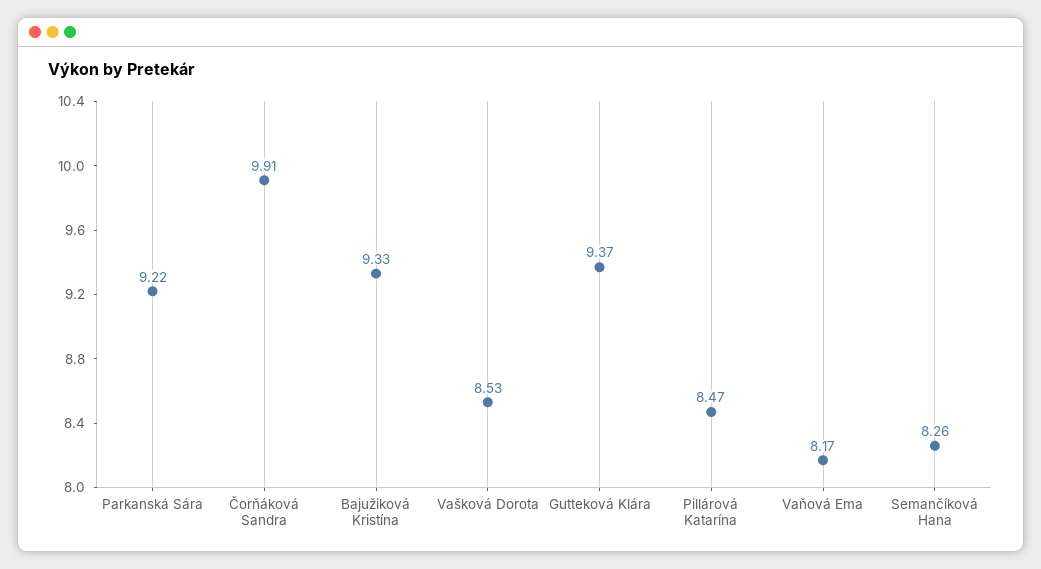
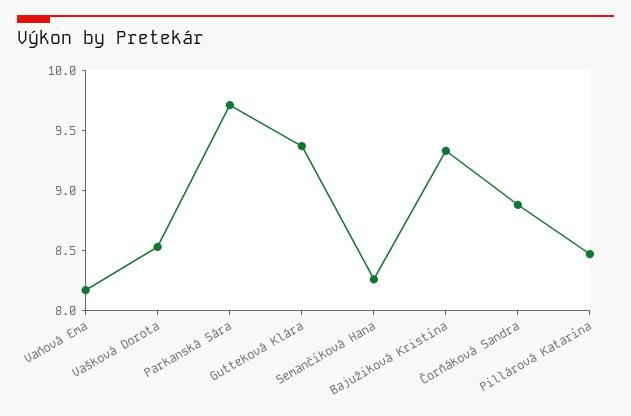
Parkanská Sára: 9.22 -> 9.7
Čorňáková Sandra: 9.91 -> 8.9

